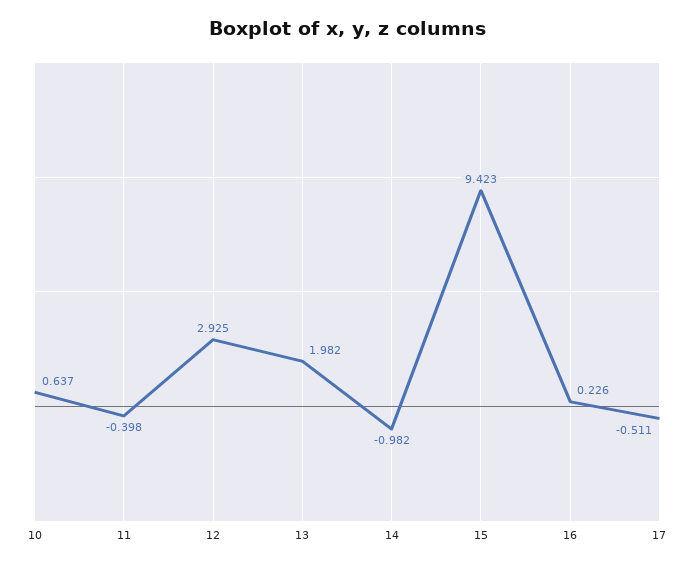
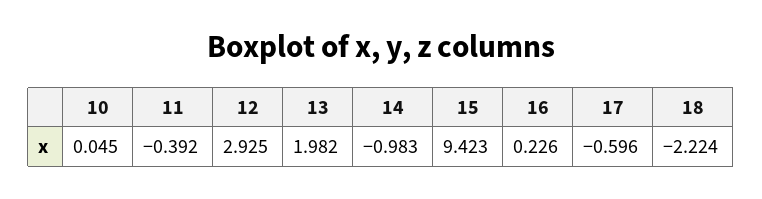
10: 0.637 -> 0.045
11: -0.398 -> -0.392
14: -0.982 -> -0.983
17: -0.511 -> -0.596
18: none -> -2.224

